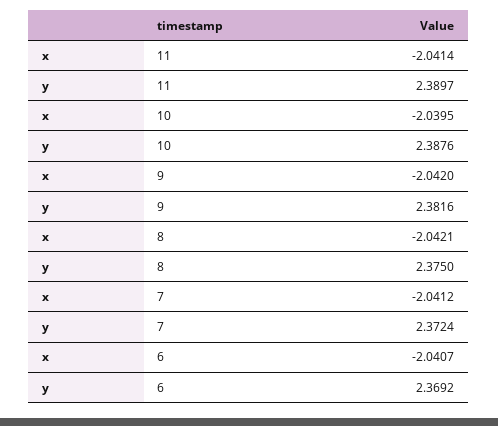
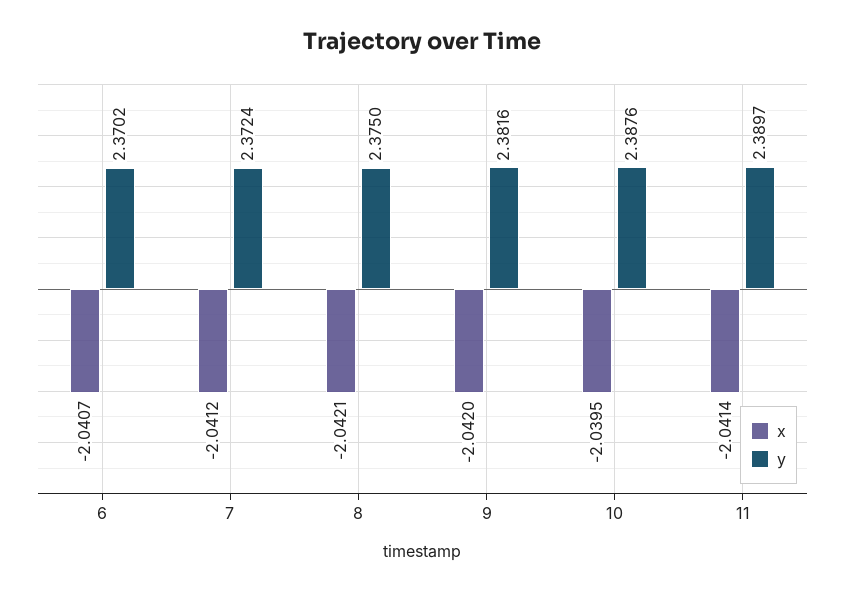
y, 6: 2.3692 -> 2.3702

